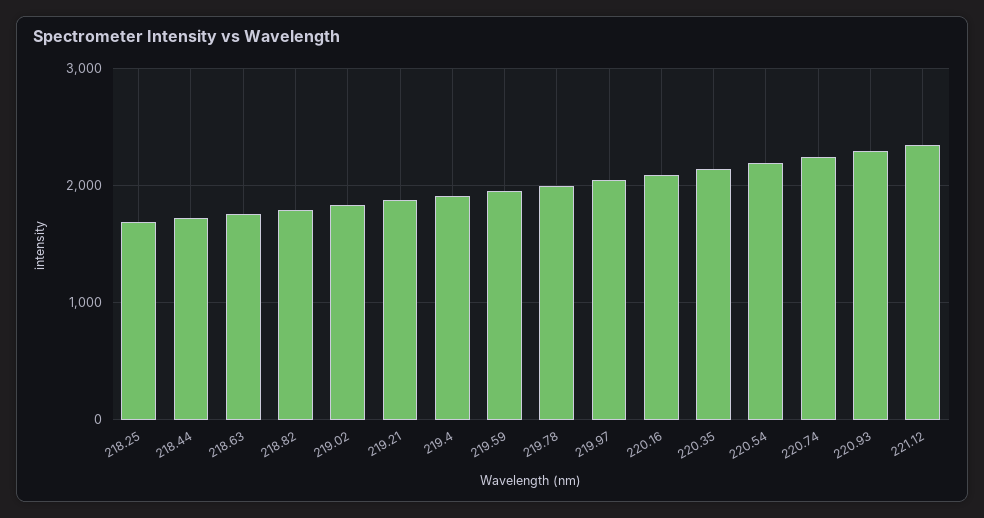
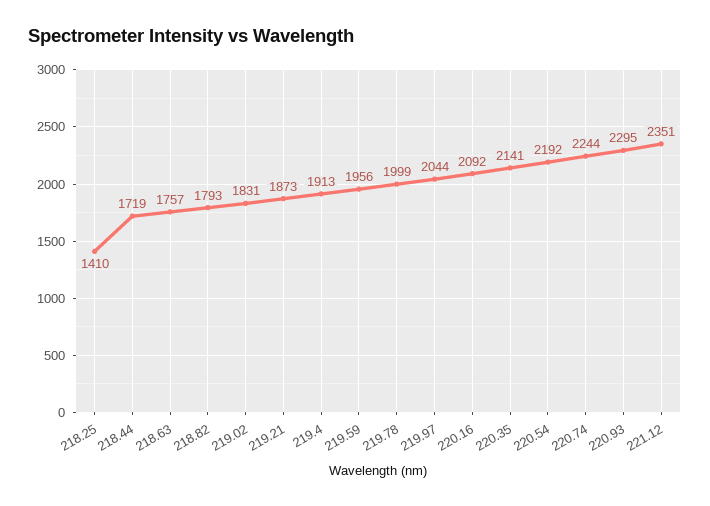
218.25: 1700 -> 1410

